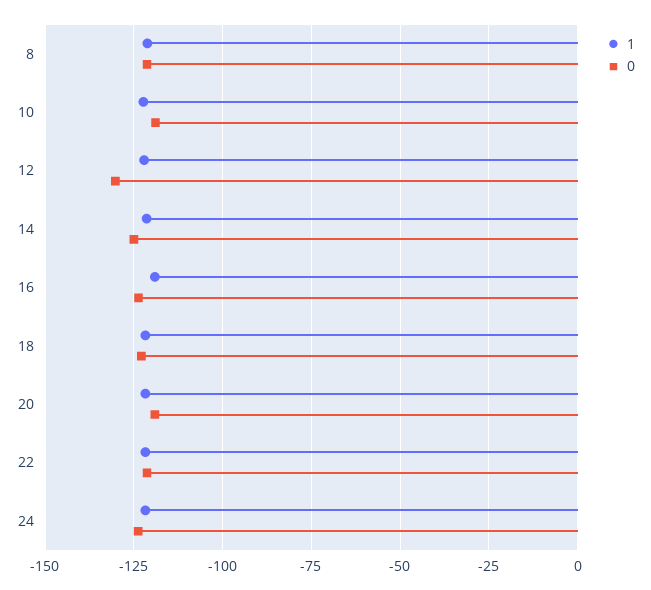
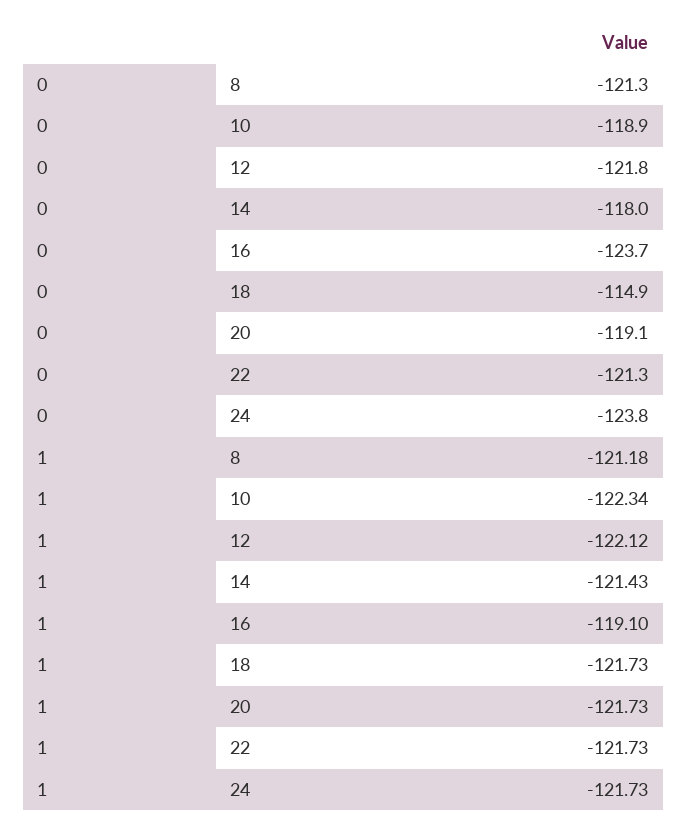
0, 12: -130 -> -121.8
0, 14: -125 -> -118
0, 18: -122.5 -> -114.9

